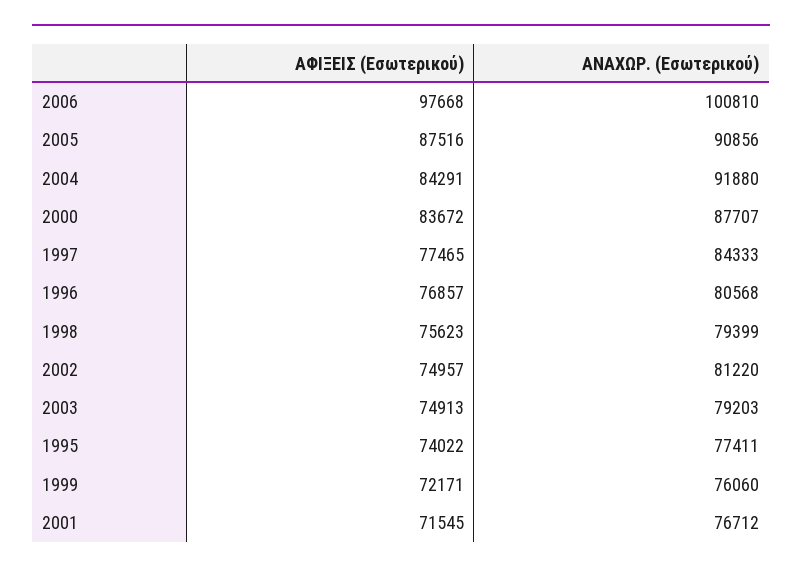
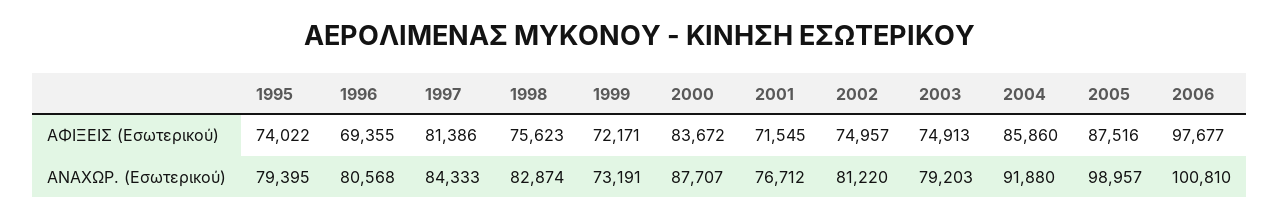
ΑΦΙΞΕΙΣ (Εσωτερικού), 2006: 97668 -> 97677
ΑΝΑΧΩΡ. (Εσωτερικού), 2005: 90856 -> 98957
ΑΦΙΞΕΙΣ (Εσωτερικού), 2004: 84291 -> 85860
ΑΦΙΞΕΙΣ (Εσωτερικού), 1997: 77465 -> 81386
ΑΦΙΞΕΙΣ (Εσωτερικού), 1996: 76857 -> 69355
ΑΝΑΧΩΡ. (Εσωτερικού), 1998: 79399 -> 82874
ΑΝΑΧΩΡ. (Εσωτερικού), 1995: 77411 -> 79395
ΑΝΑΧΩΡ. (Εσωτερικού), 1999: 76060 -> 73191

